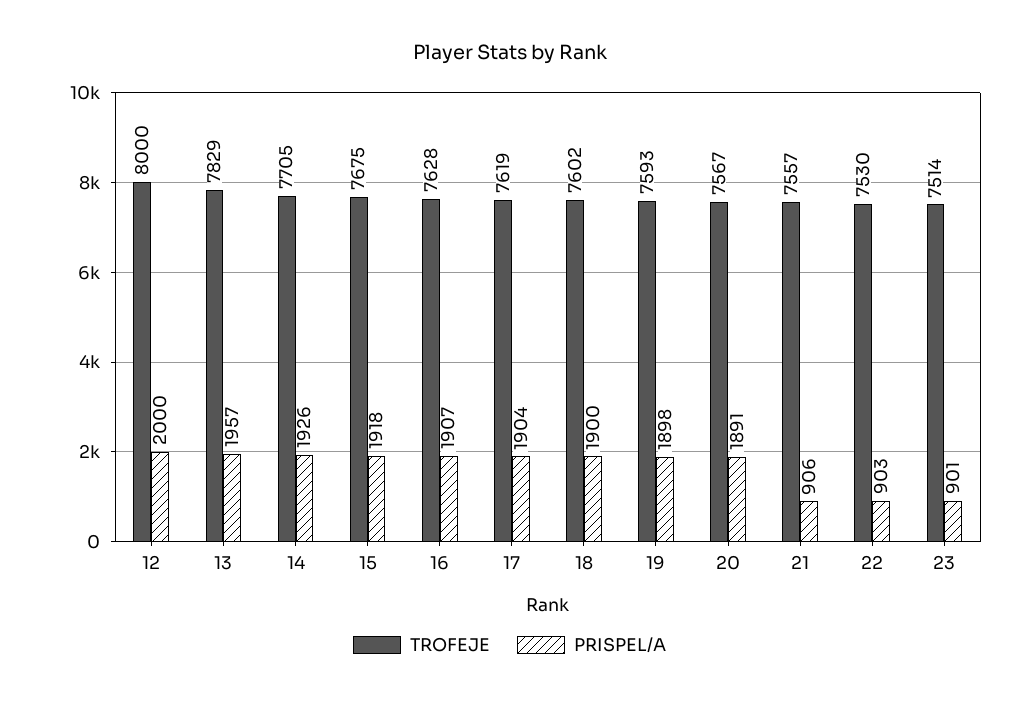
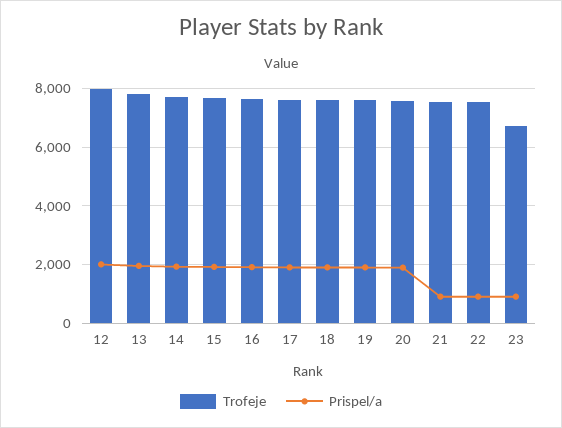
TROFEJE, 23: 7514 -> 6750

